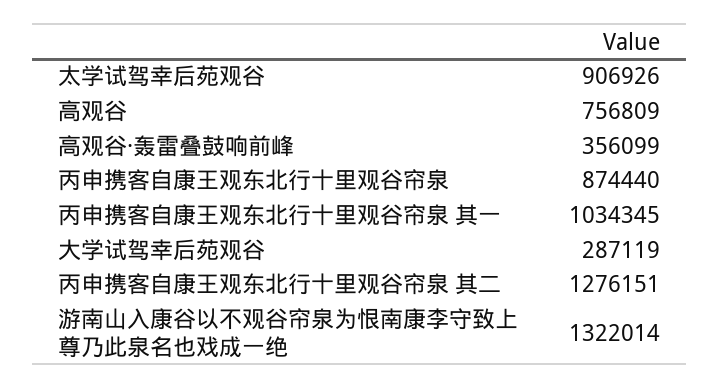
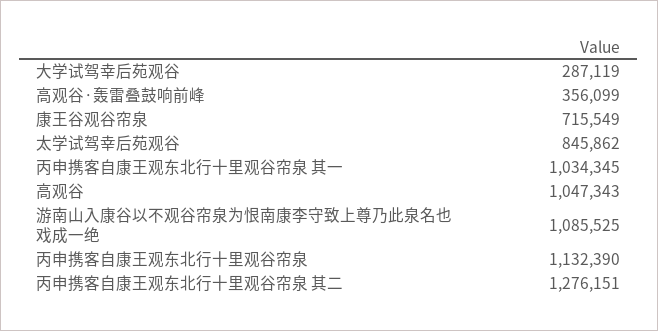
太学试驾幸后苑观谷: 906926 -> 845862
高观谷: 756809 -> 1047343
丙申携客自康王观东北行十里观谷帘泉: 874440 -> 1132390
游南山入康谷以不观谷帘泉为恨南康李守致上尊乃此泉名也戏成一绝: 1322014 -> 1085525
康王谷观谷帘泉: none -> 715549

